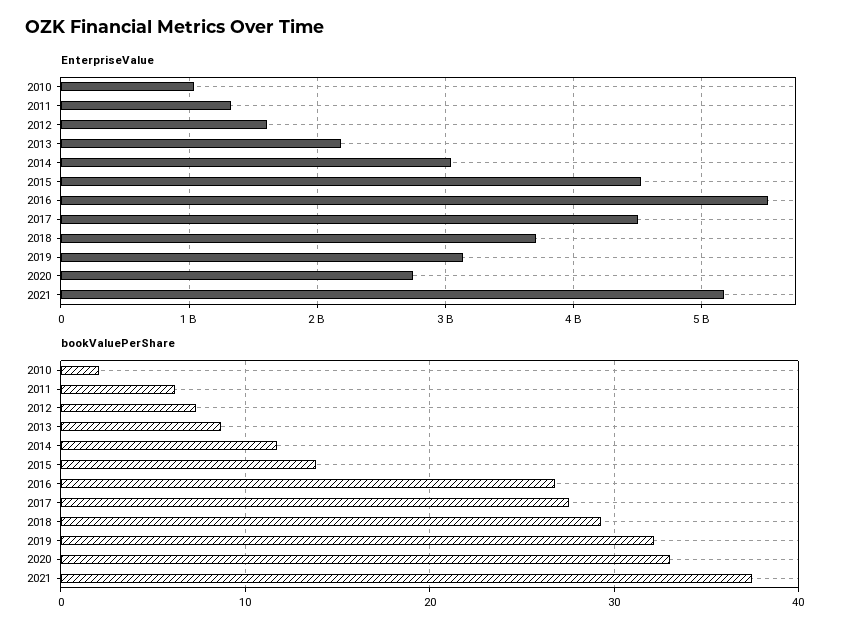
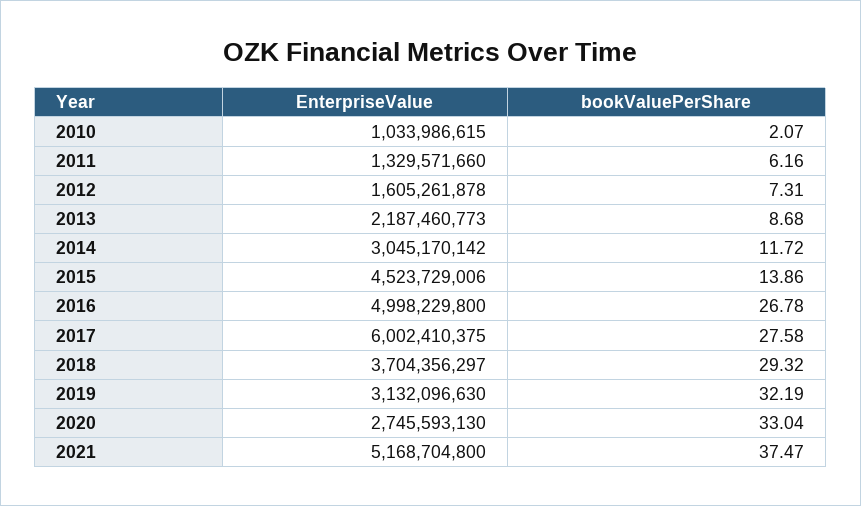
EnterpriseValue, 2016: 5500000000 -> 4998229800
EnterpriseValue, 2017: 4500000000 -> 6002410375

